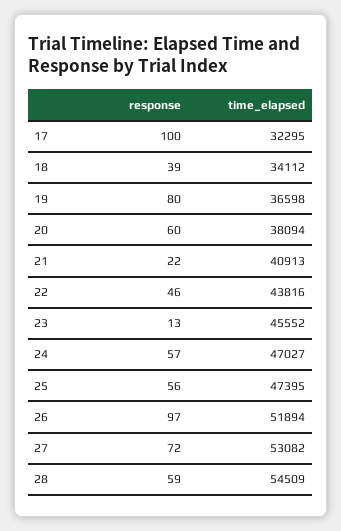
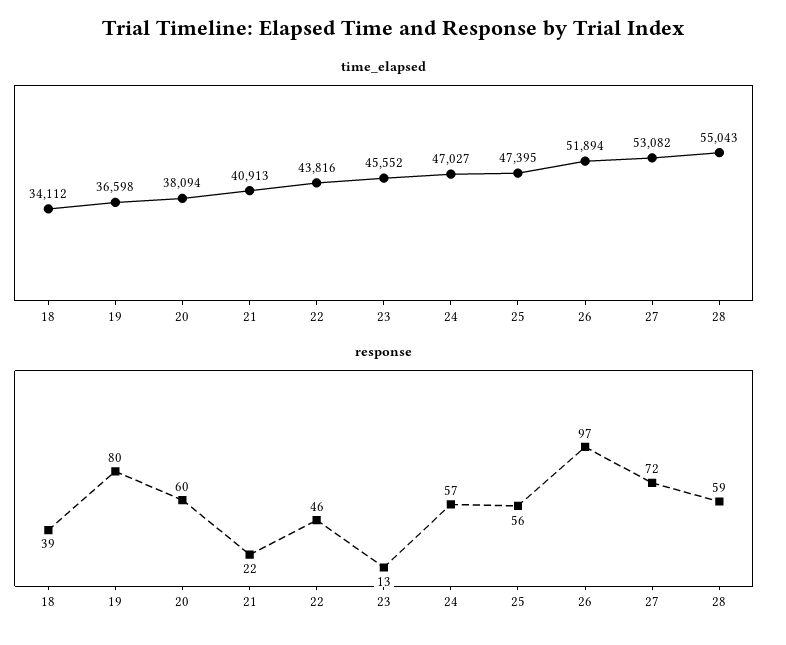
response, 17: 100 -> none
time_elapsed, 17: 32295 -> none
time_elapsed, 28: 54509 -> 55043

